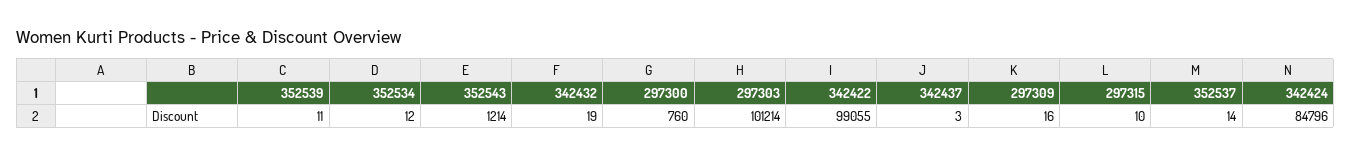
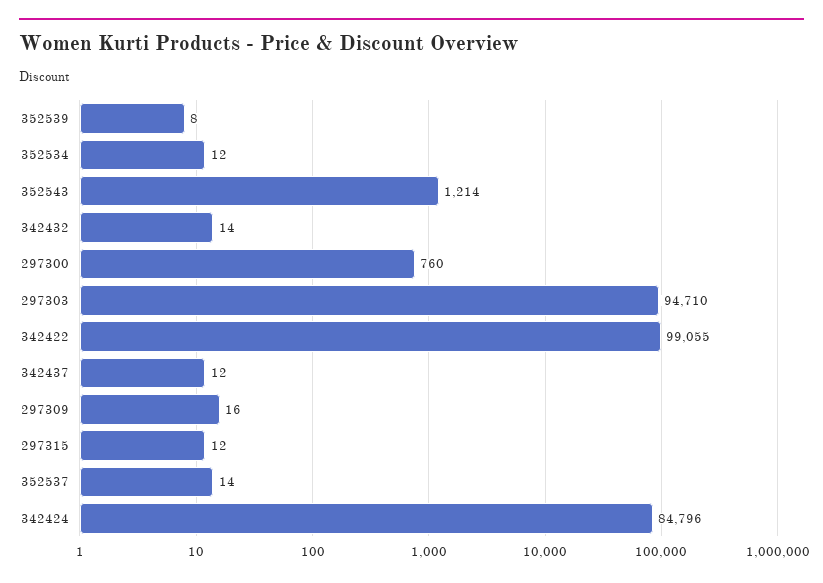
352539: 11 -> 8
342432: 19 -> 14
297303: 101214 -> 94710
342437: 3 -> 12
297315: 10 -> 12

